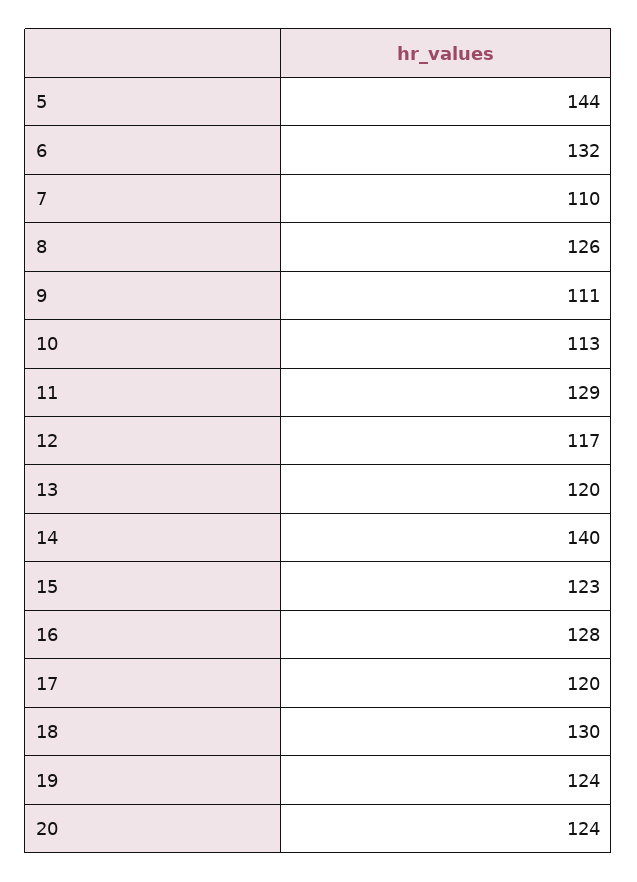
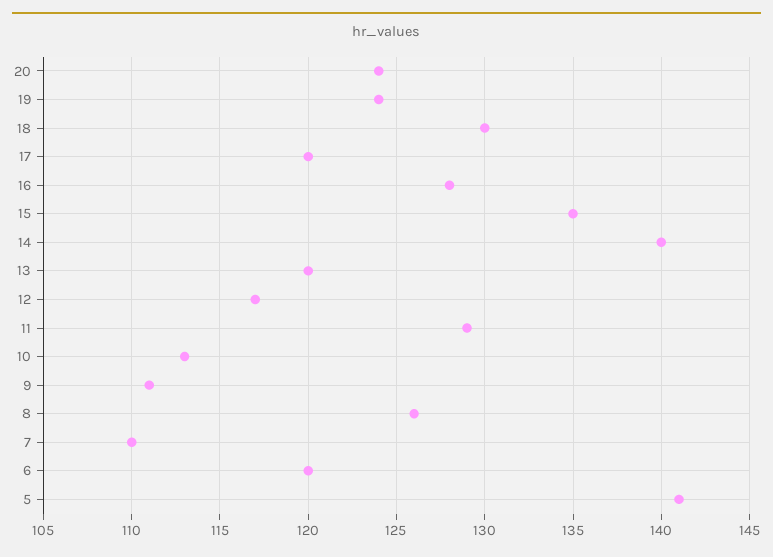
5: 144 -> 141
6: 132 -> 120
15: 123 -> 135

